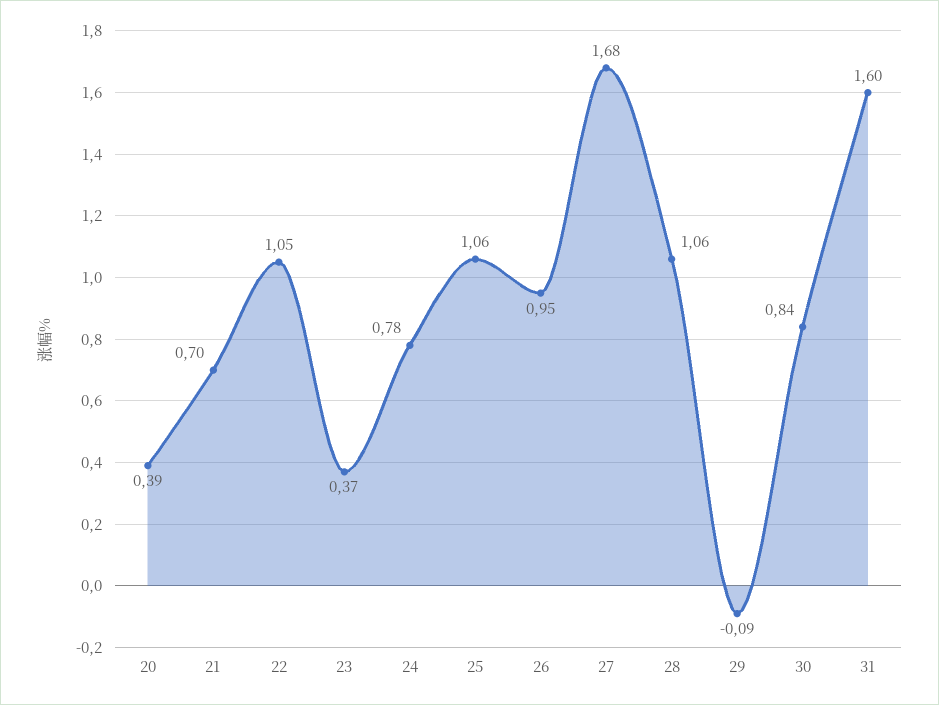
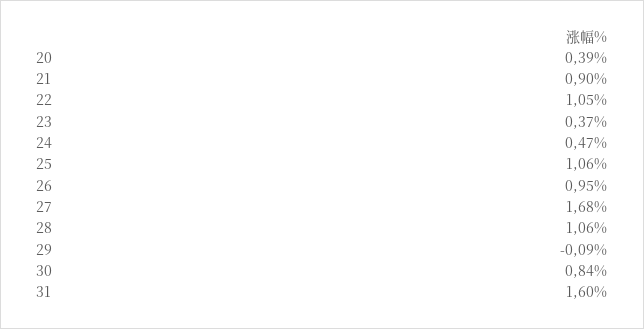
21: 0.7 -> 0.9
24: 0.78 -> 0.47

